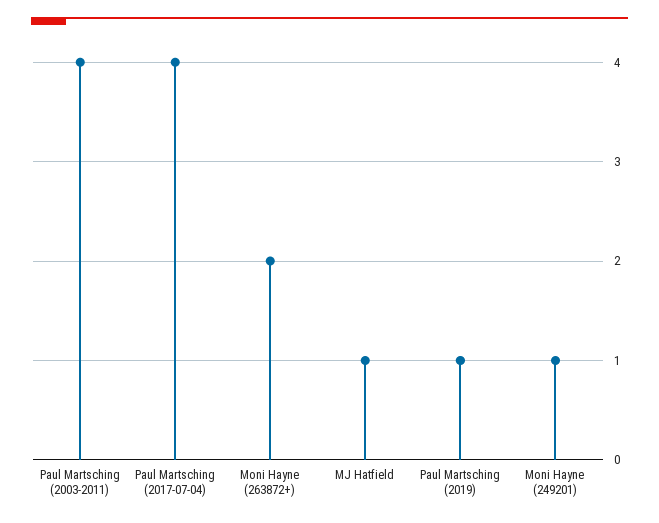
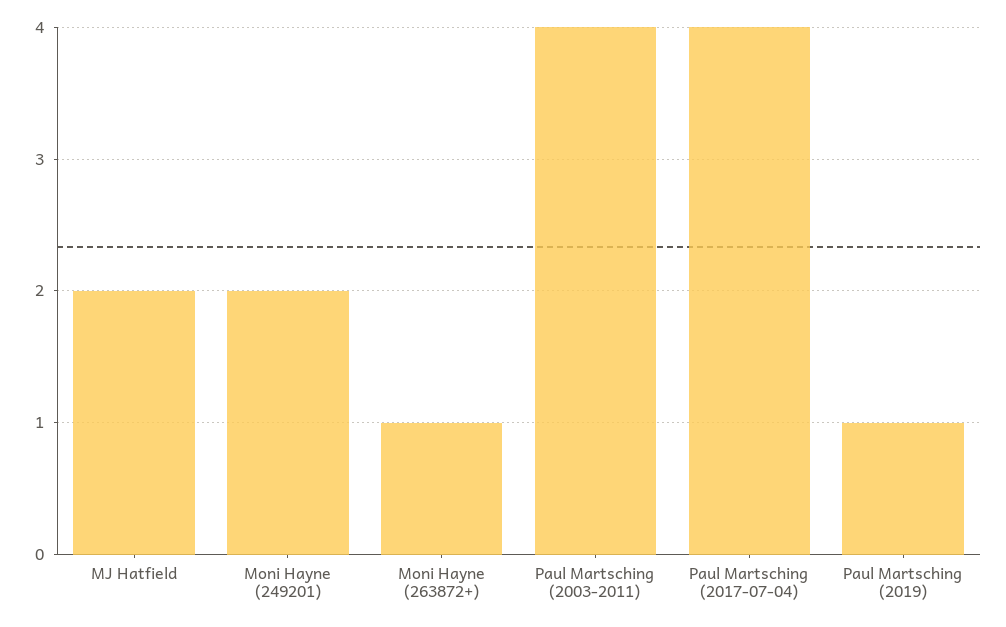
Moni Hayne (263872+): 2 -> 1
MJ Hatfield: 1 -> 2
Moni Hayne (249201): 1 -> 2

